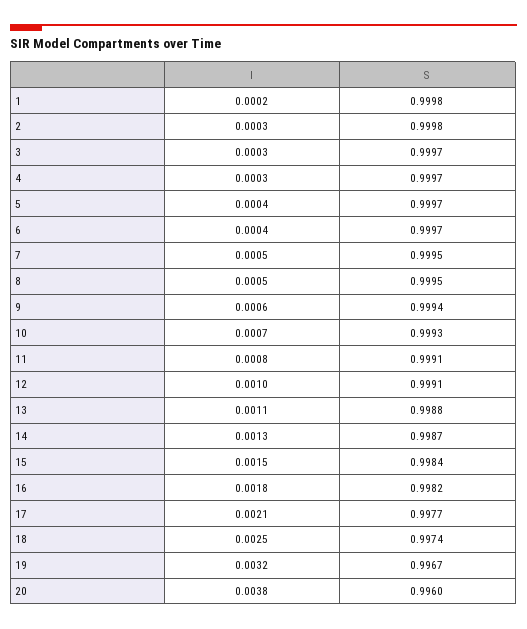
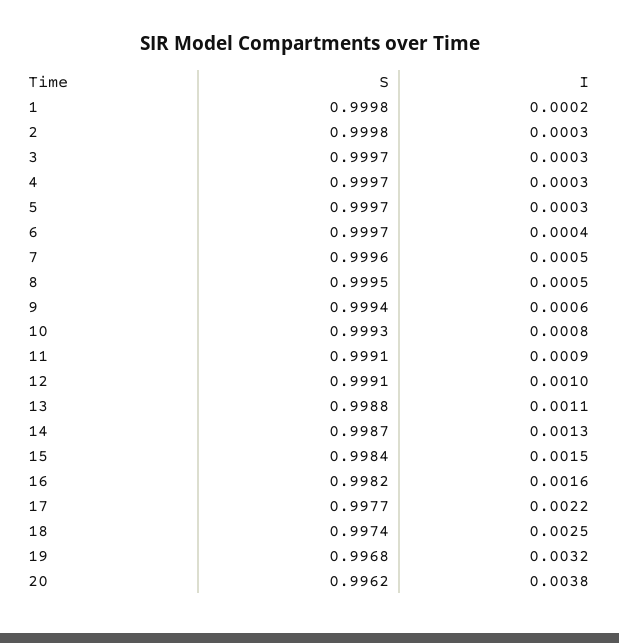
I, 5: 0.0004 -> 0.0003
S, 7: 0.9995 -> 0.9996
I, 10: 0.0007 -> 0.0008
I, 11: 0.0008 -> 0.0009
I, 16: 0.0018 -> 0.0016
I, 17: 0.0021 -> 0.0022
S, 19: 0.9967 -> 0.9968
S, 20: 0.996 -> 0.9962

